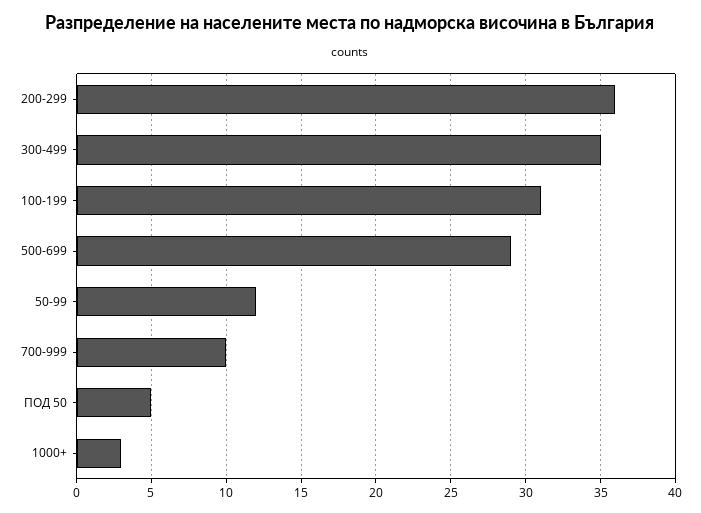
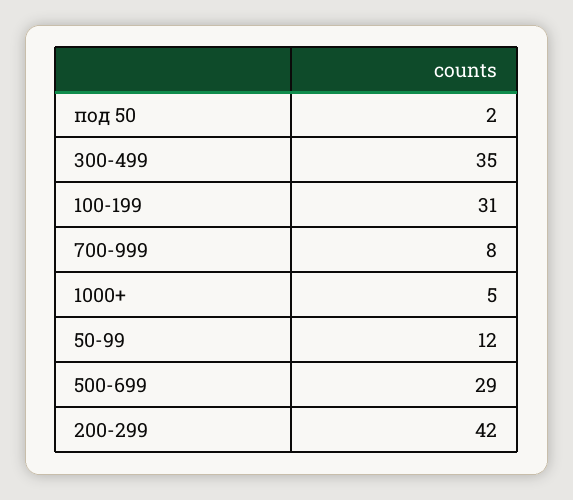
200-299: 36 -> 42
700-999: 10 -> 8
ПОД 50: 5 -> 2
1000+: 3 -> 5

